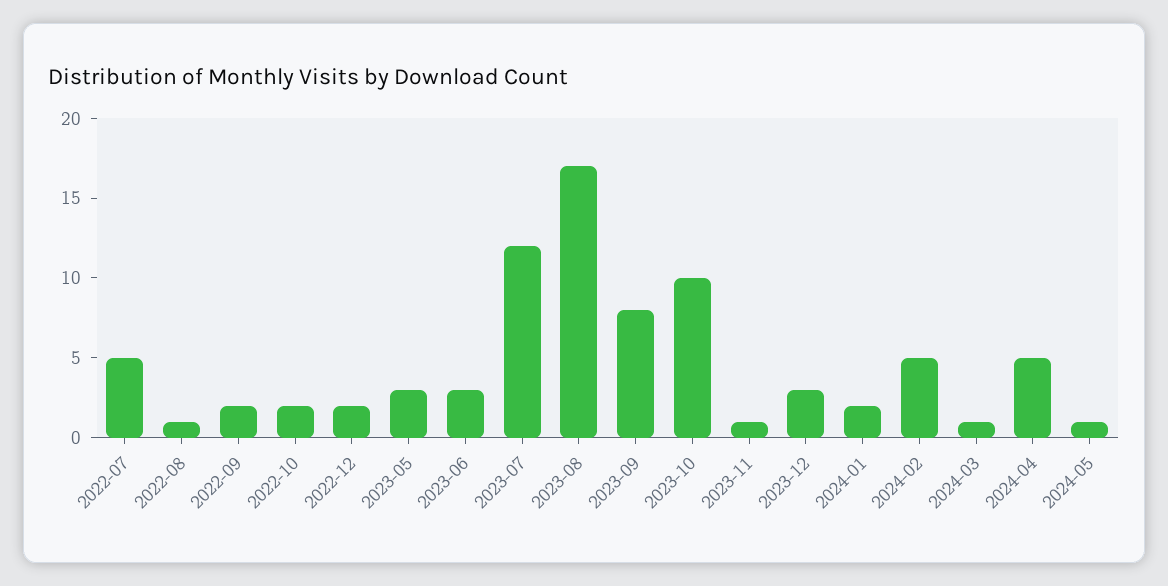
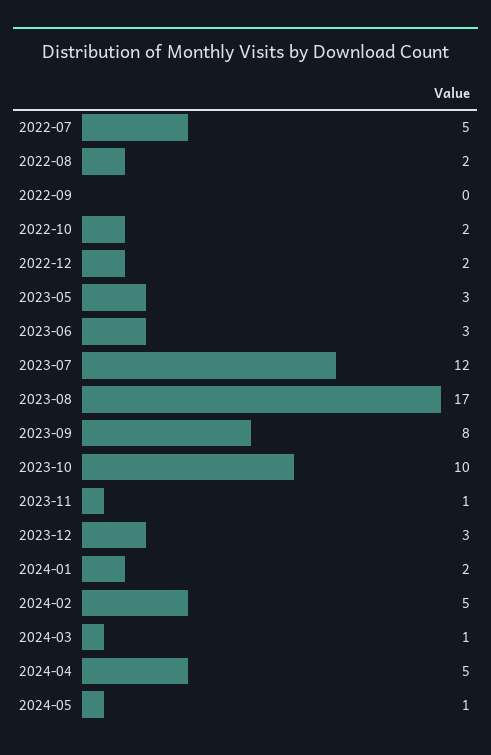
2022-08: 1 -> 2
2022-09: 2 -> 0

